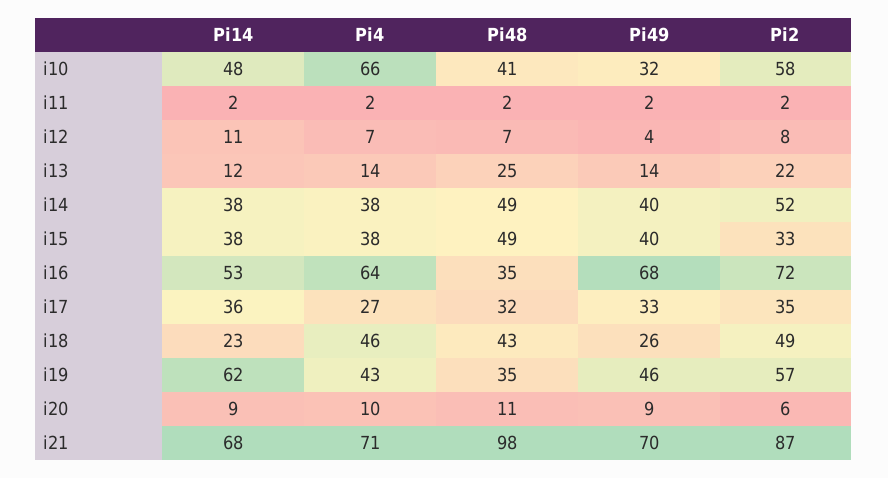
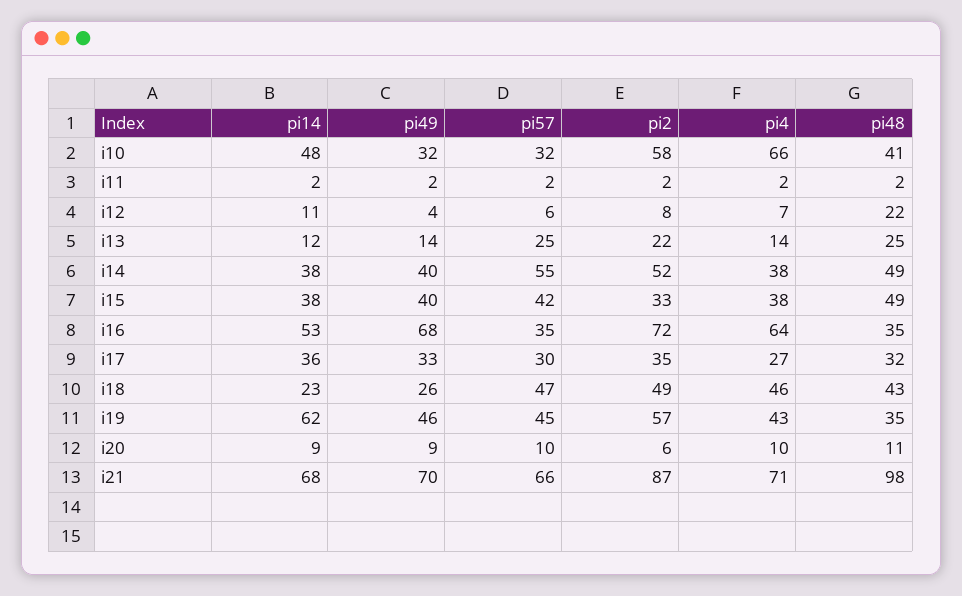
Pi48, i12: 7 -> 22
pi57, i10: none -> 32
pi57, i11: none -> 2
pi57, i12: none -> 6
pi57, i13: none -> 25
pi57, i14: none -> 55
pi57, i15: none -> 42
pi57, i16: none -> 35
pi57, i17: none -> 30
pi57, i18: none -> 47
pi57, i19: none -> 45
pi57, i20: none -> 10
pi57, i21: none -> 66

